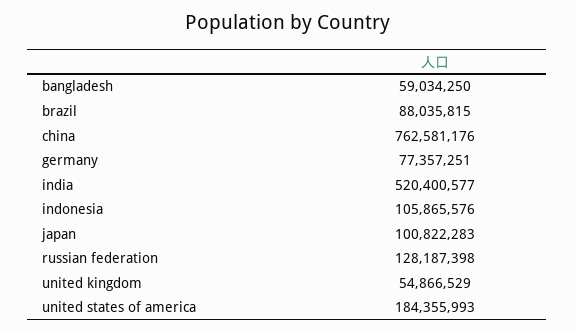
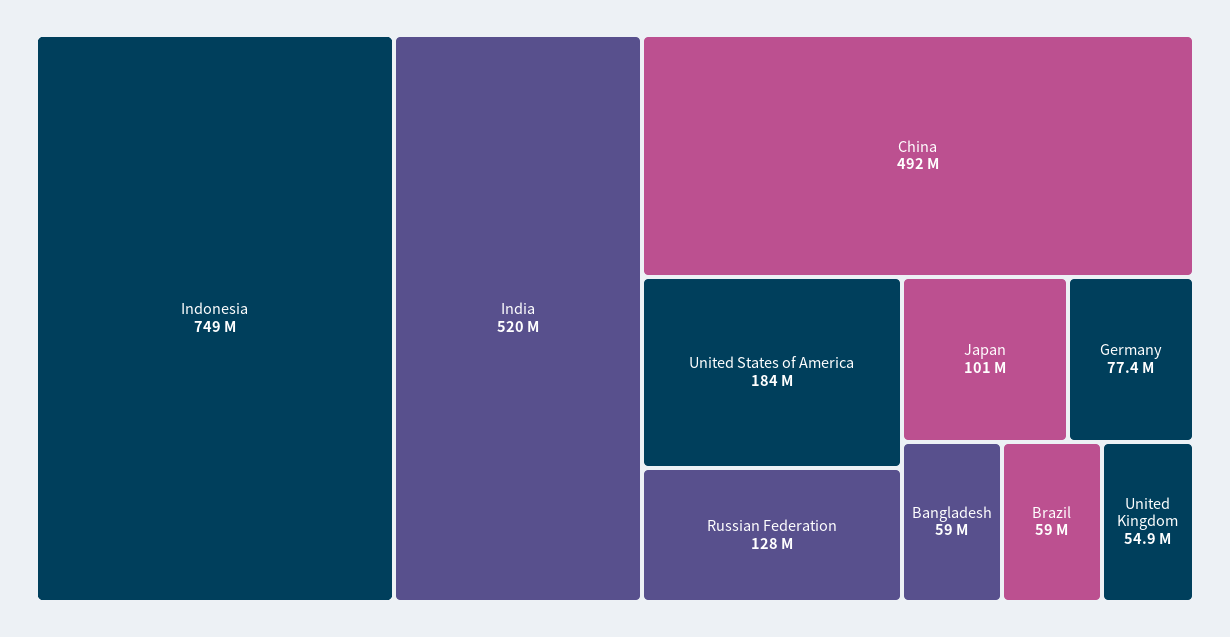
brazil: 88035815 -> 59000000
china: 762581176 -> 492000000
indonesia: 105865576 -> 749000000

